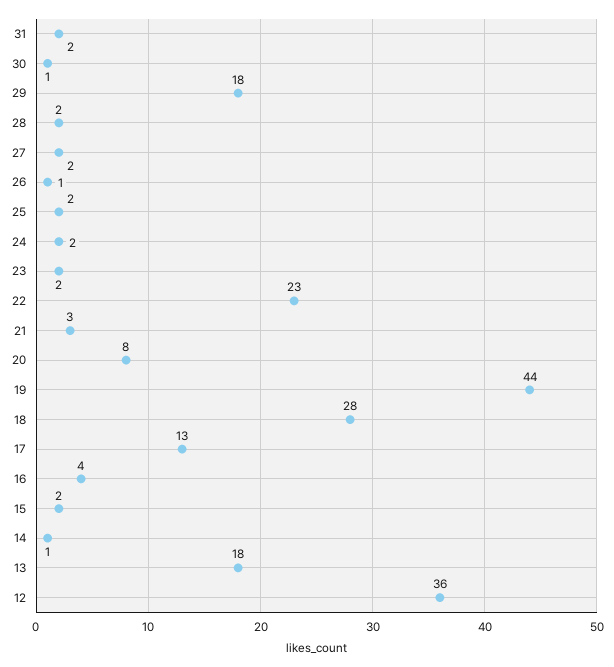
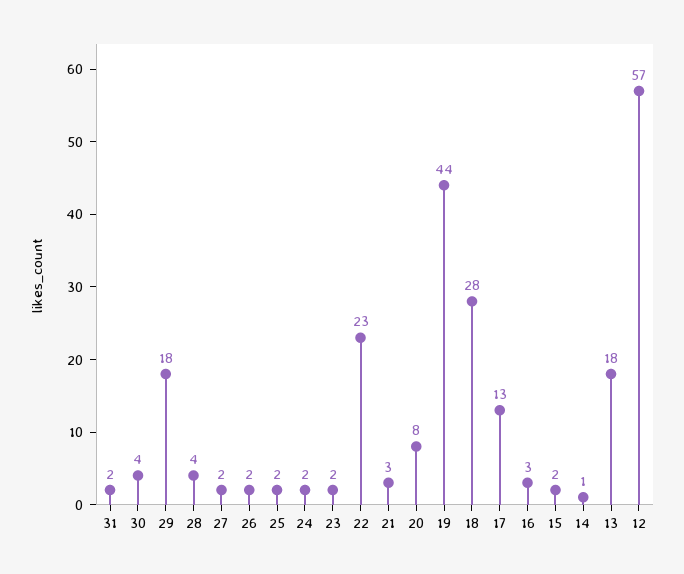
30: 1 -> 4
28: 2 -> 4
26: 1 -> 2
16: 4 -> 3
12: 36 -> 57

